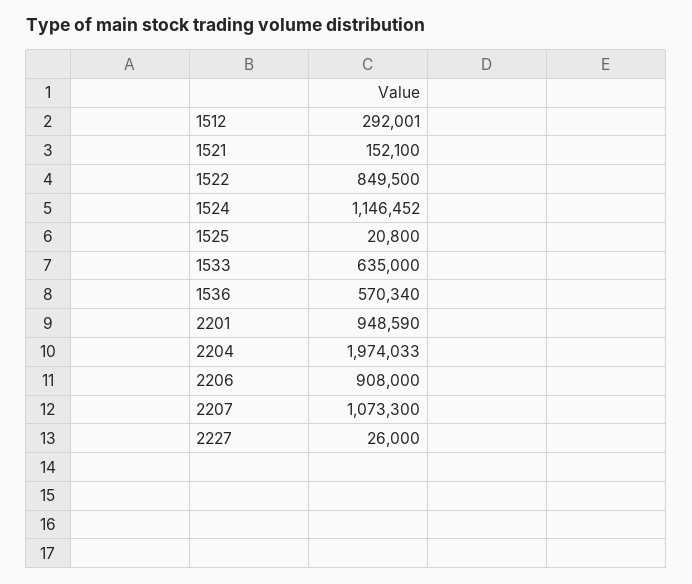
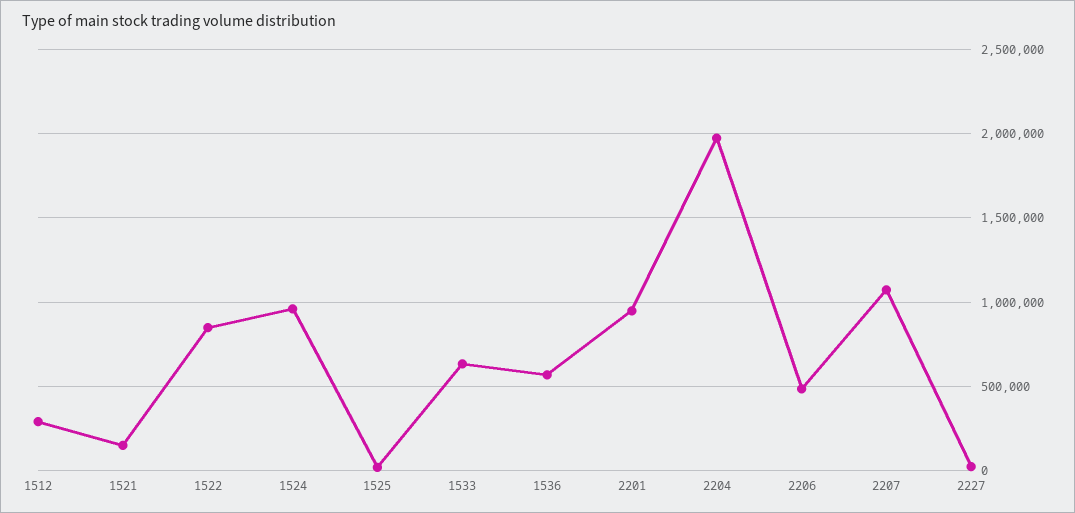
1524: 1146452 -> 950000
2206: 908000 -> 500000

